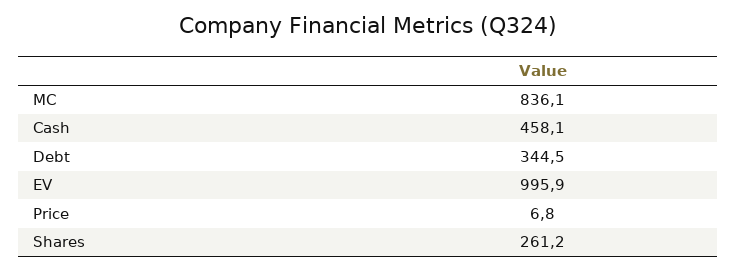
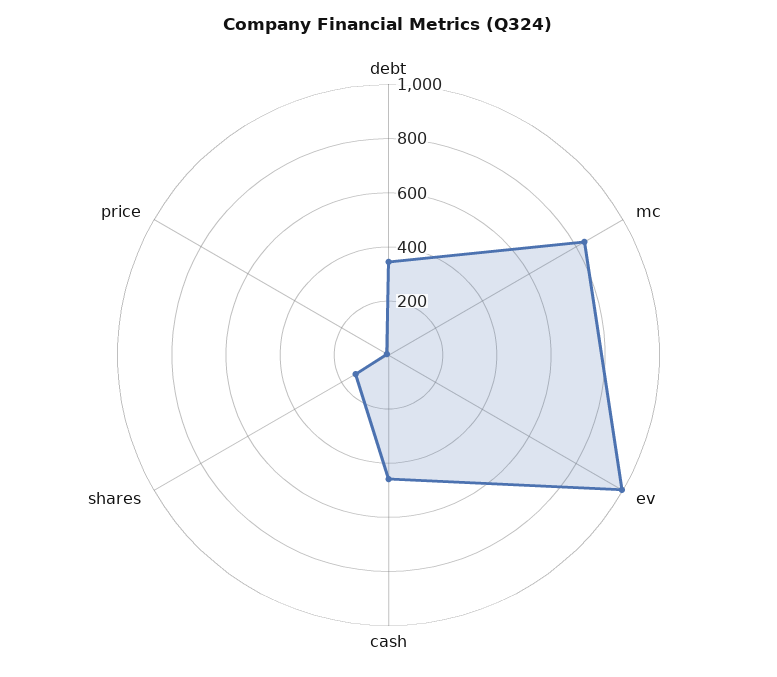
Shares: 261.2 -> 150

